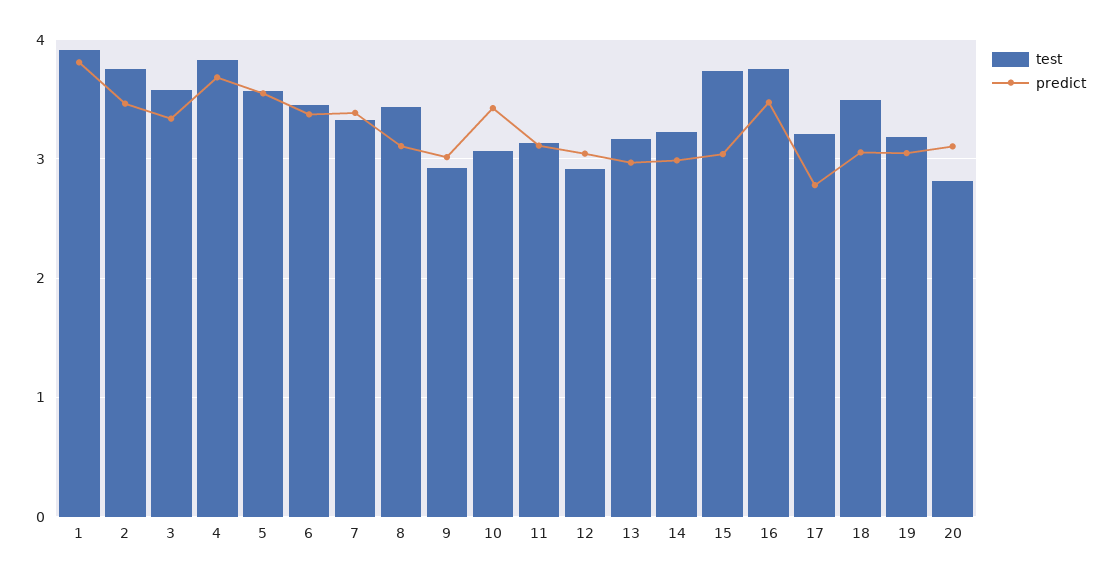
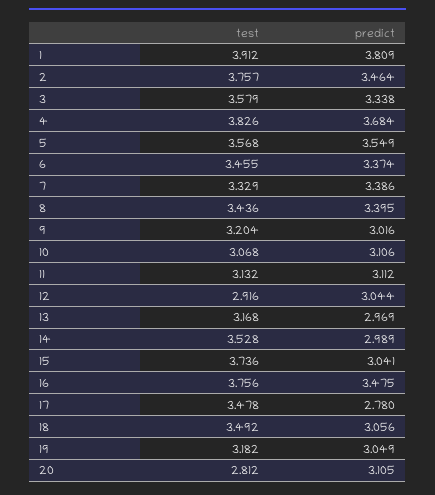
predict, 8: 3.1 -> 3.395
test, 9: 2.9 -> 3.204
predict, 10: 3.4 -> 3.106
test, 14: 3.2 -> 3.528
test, 17: 3.2 -> 3.478

